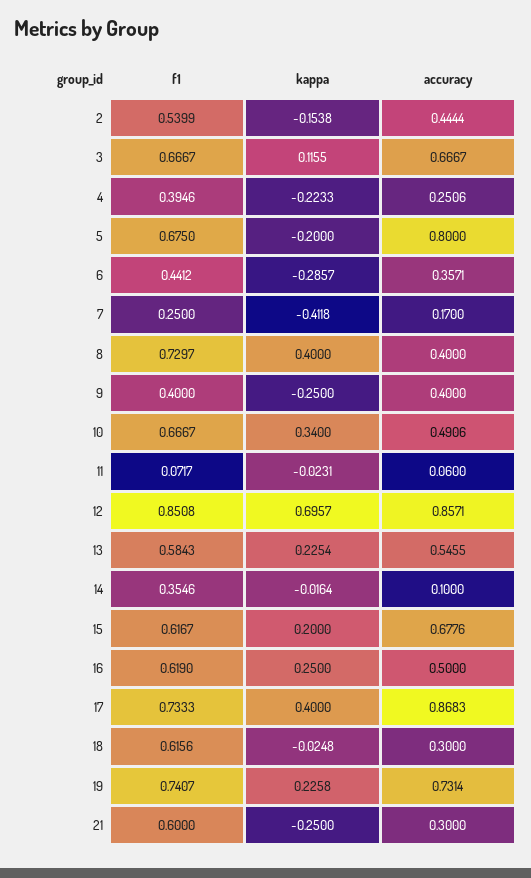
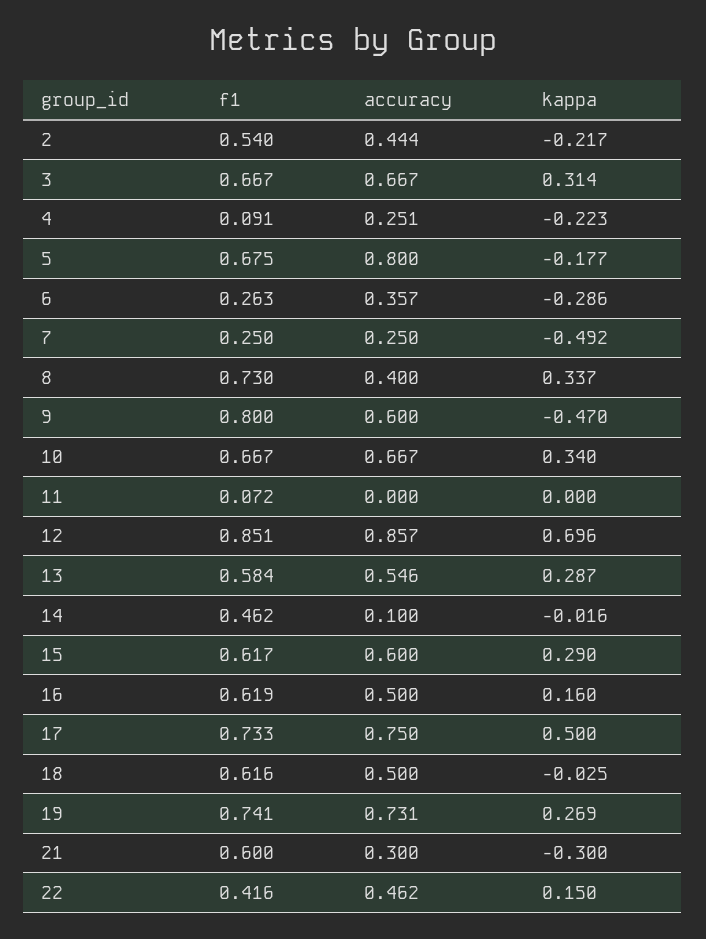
kappa, 2: -0.1538 -> -0.217
kappa, 3: 0.1155 -> 0.314
f1, 4: 0.3946 -> 0.091
kappa, 5: -0.2 -> -0.177
f1, 6: 0.4412 -> 0.263
kappa, 7: -0.4118 -> -0.492
accuracy, 7: 0.17 -> 0.25
kappa, 8: 0.4 -> 0.337
f1, 9: 0.4 -> 0.8
kappa, 9: -0.25 -> -0.47
accuracy, 9: 0.4 -> 0.6
accuracy, 10: 0.4906 -> 0.667
kappa, 11: -0.0231 -> 0
accuracy, 11: 0.06 -> 0
kappa, 13: 0.2254 -> 0.287
f1, 14: 0.3546 -> 0.462
kappa, 15: 0.2 -> 0.29
accuracy, 15: 0.6776 -> 0.6
kappa, 16: 0.25 -> 0.16
kappa, 17: 0.4 -> 0.5
accuracy, 17: 0.8683 -> 0.75
accuracy, 18: 0.3 -> 0.5
kappa, 19: 0.2258 -> 0.269
kappa, 21: -0.25 -> -0.3
f1, 22: none -> 0.416
accuracy, 22: none -> 0.462
kappa, 22: none -> 0.15

